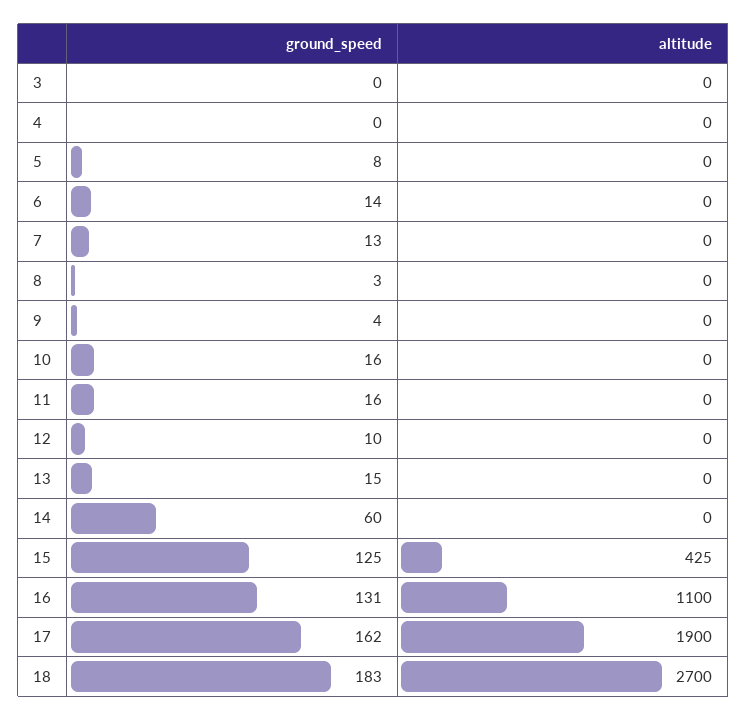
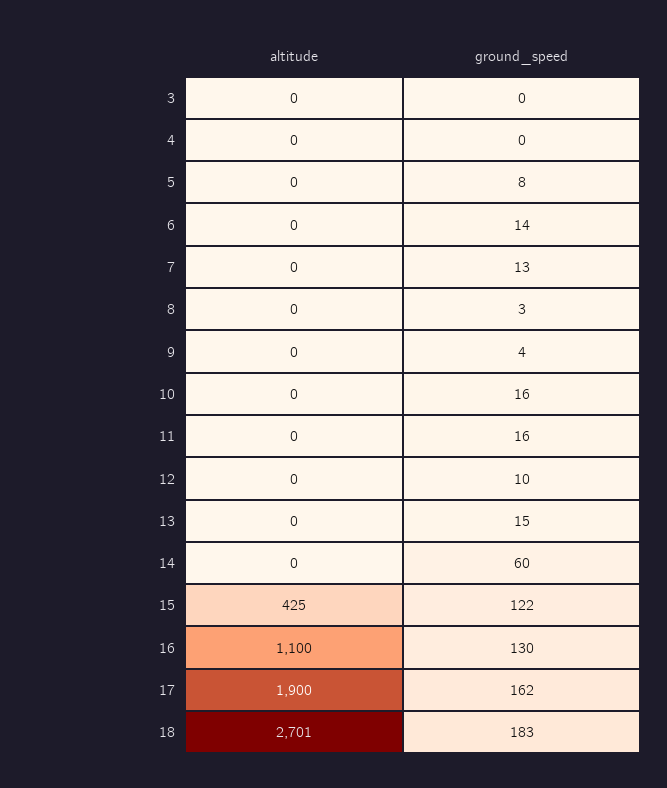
ground_speed, 15: 125 -> 122
ground_speed, 16: 131 -> 130
altitude, 18: 2700 -> 2701

